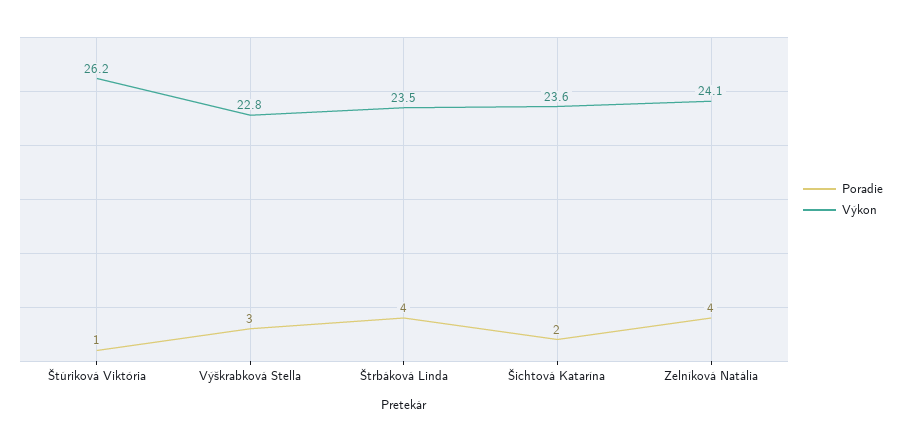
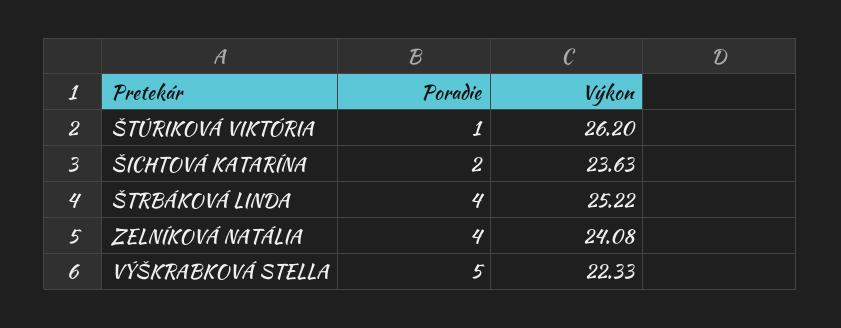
Poradie, Výškrabková Stella: 3 -> 5
Výkon, Výškrabková Stella: 22.8 -> 22.33
Výkon, Štrbáková Linda: 23.5 -> 25.22

